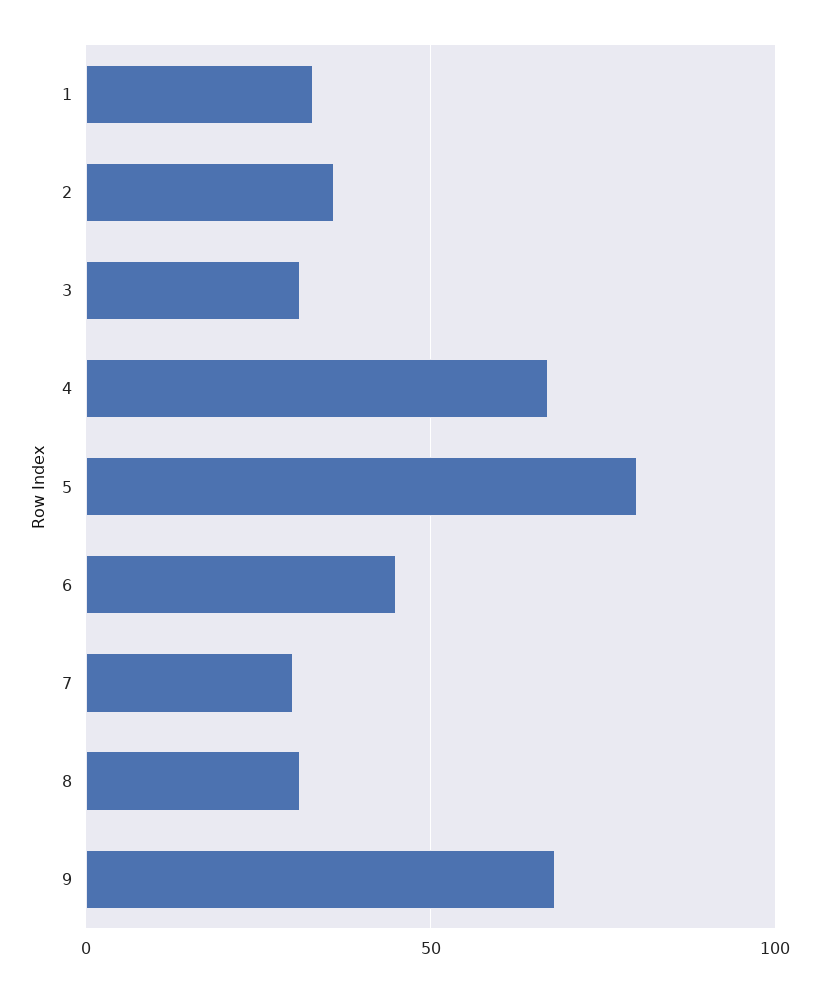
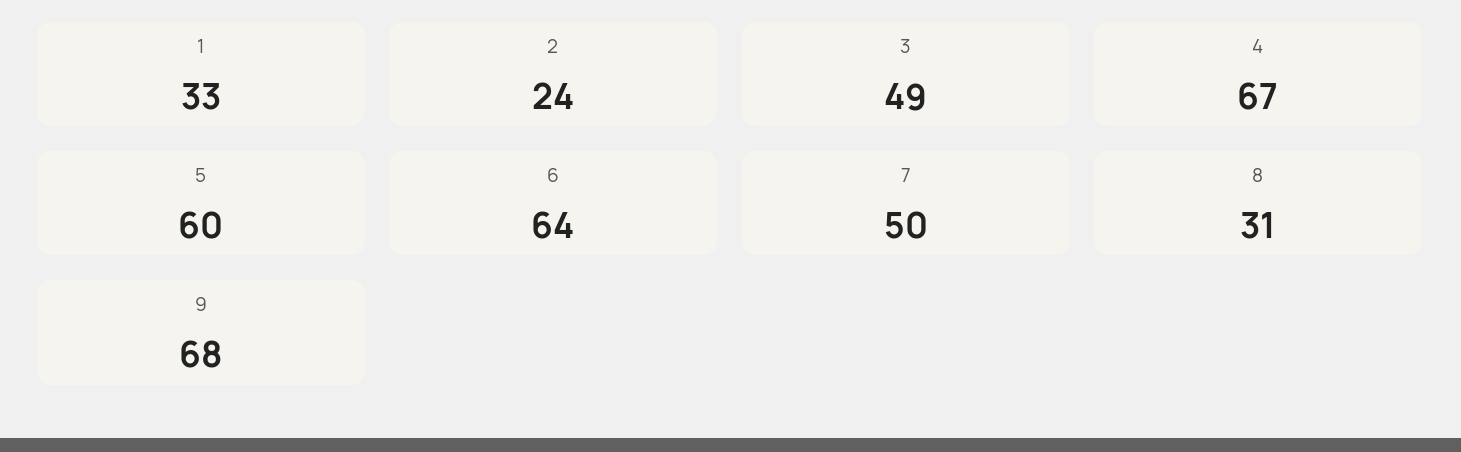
2: 35 -> 24
3: 30 -> 49
5: 80 -> 60
6: 45 -> 64
7: 30 -> 50

